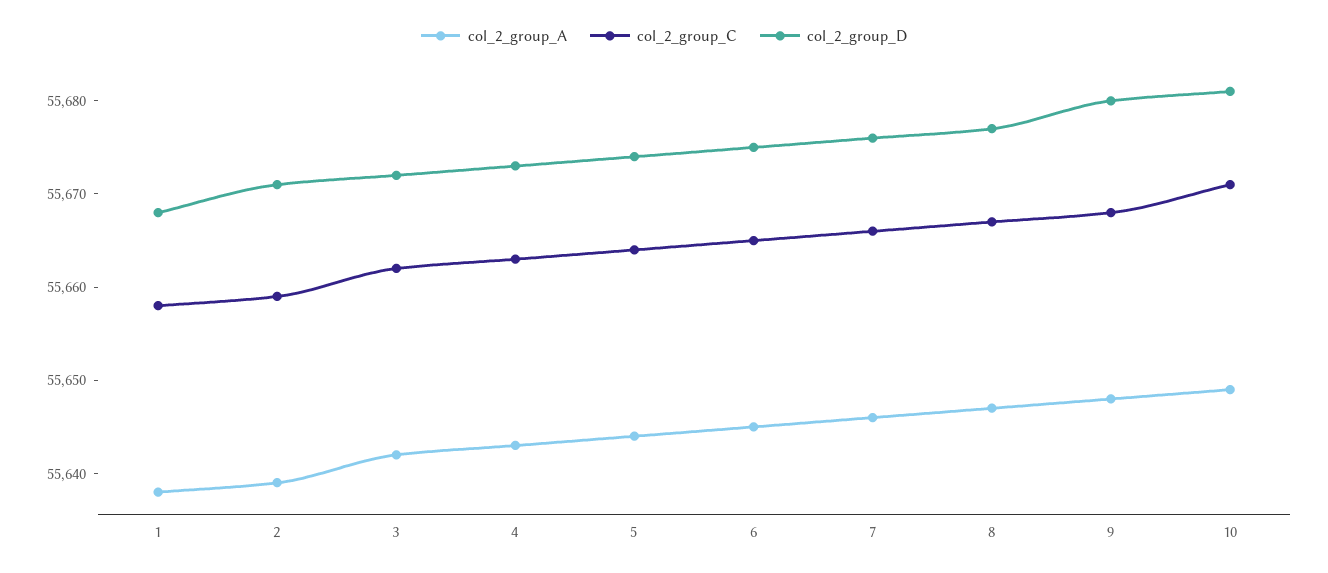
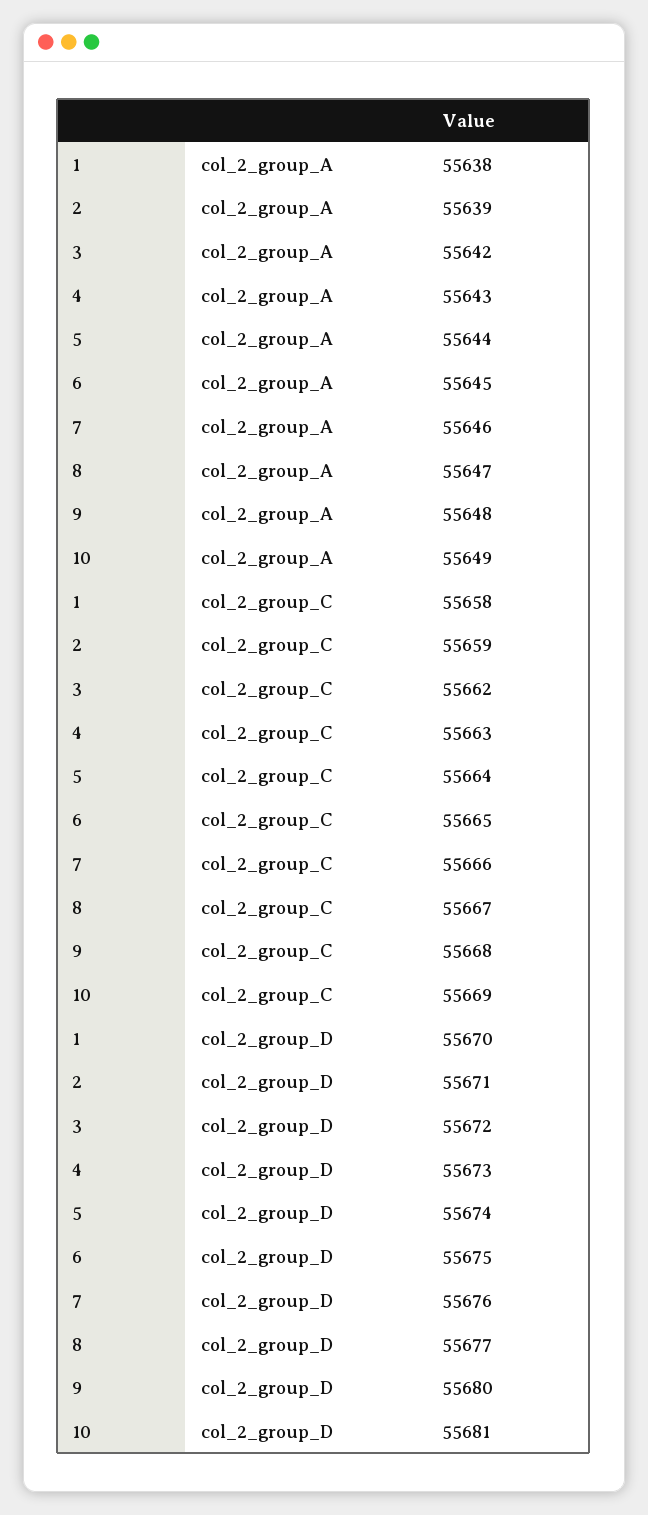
col_2_group_D, 1: 55668 -> 55670
col_2_group_C, 10: 55671 -> 55669

